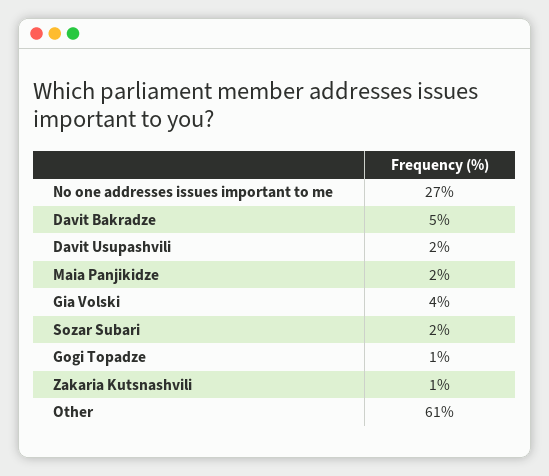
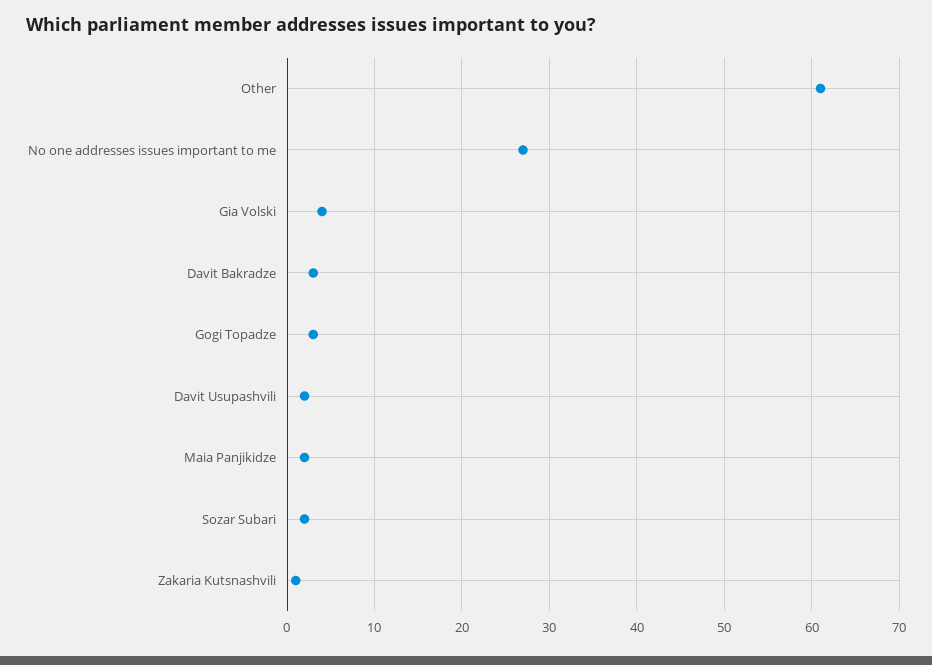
Davit Bakradze: 5 -> 3
Gogi Topadze: 1 -> 3

